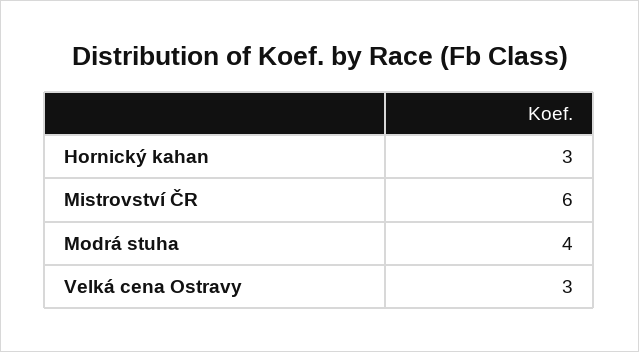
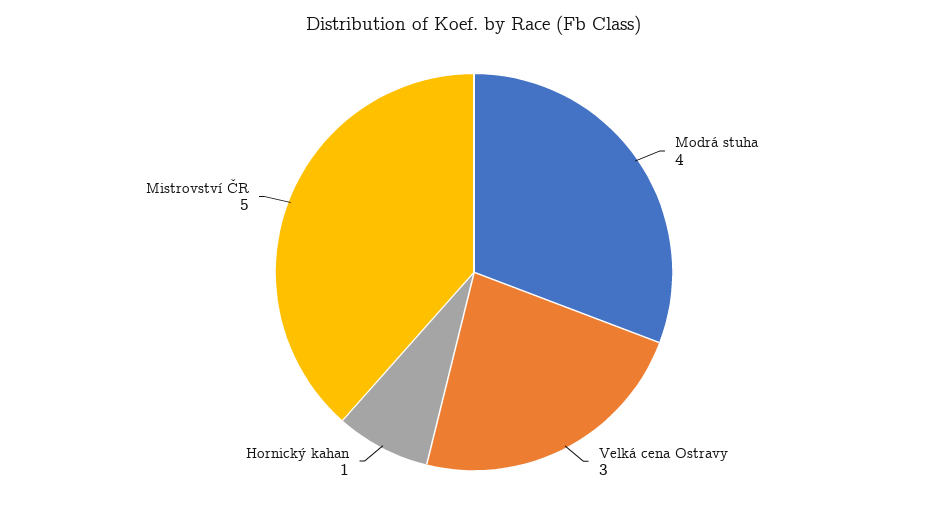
Hornický kahan: 3 -> 1
Mistrovství ČR: 6 -> 5

